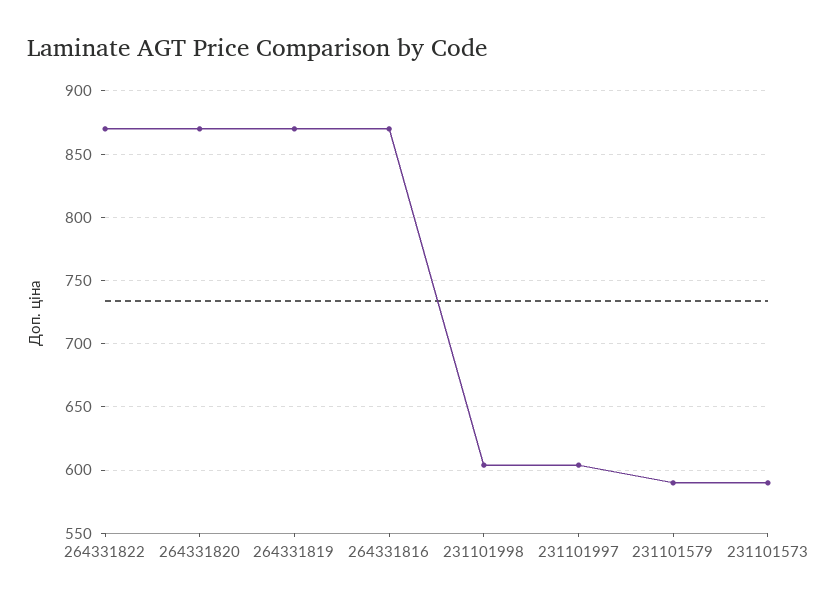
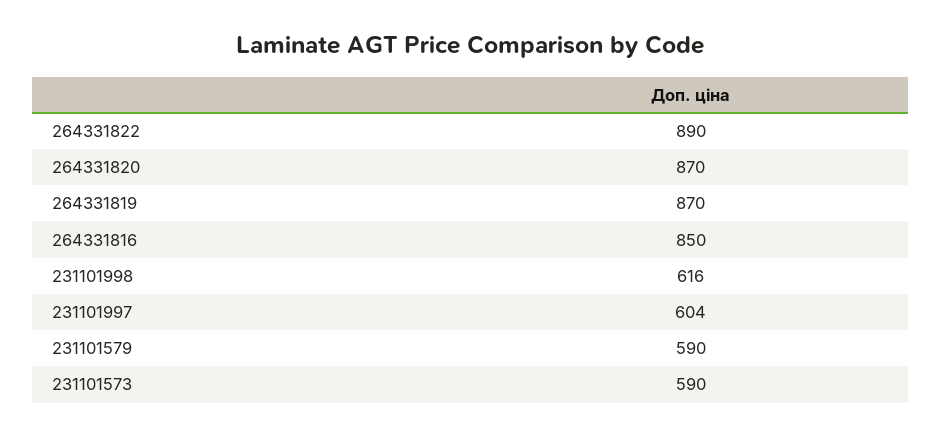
264331822: 870 -> 890
264331816: 870 -> 850
231101998: 605 -> 616

